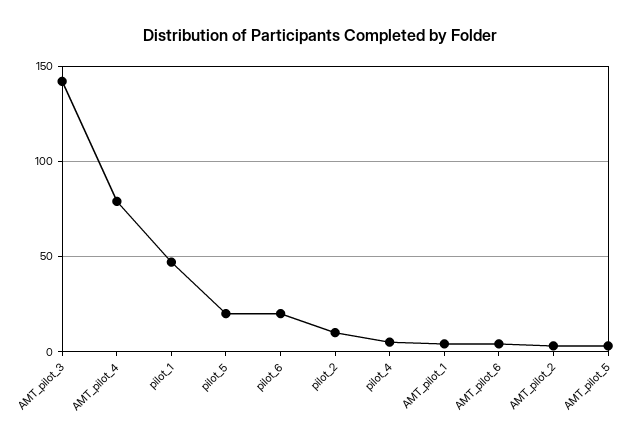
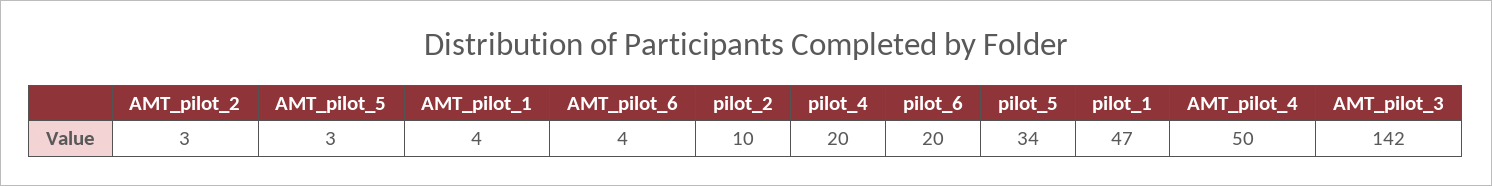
AMT_pilot_4: 80 -> 50
pilot_5: 20 -> 34
pilot_4: 5 -> 20

